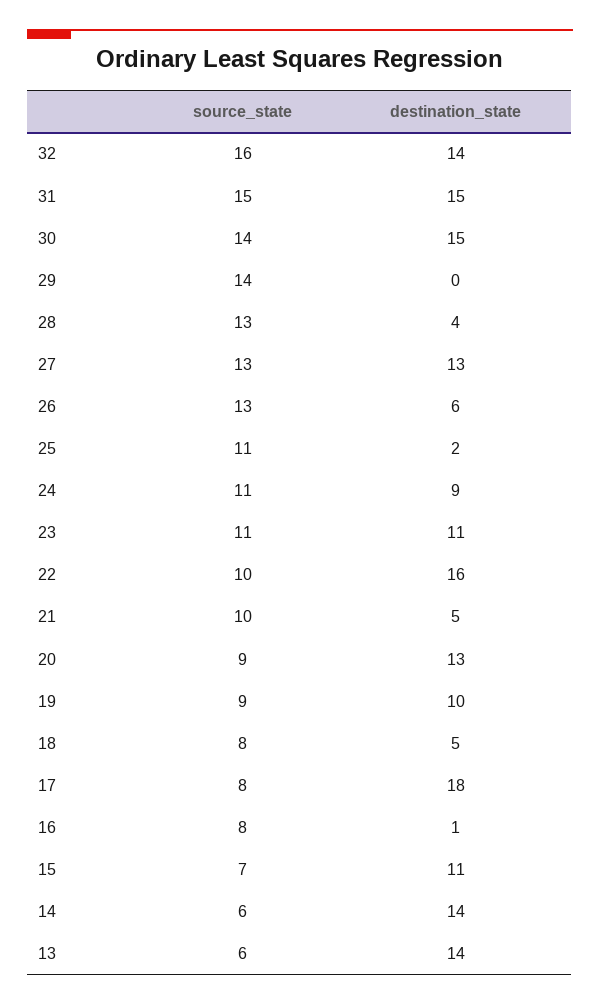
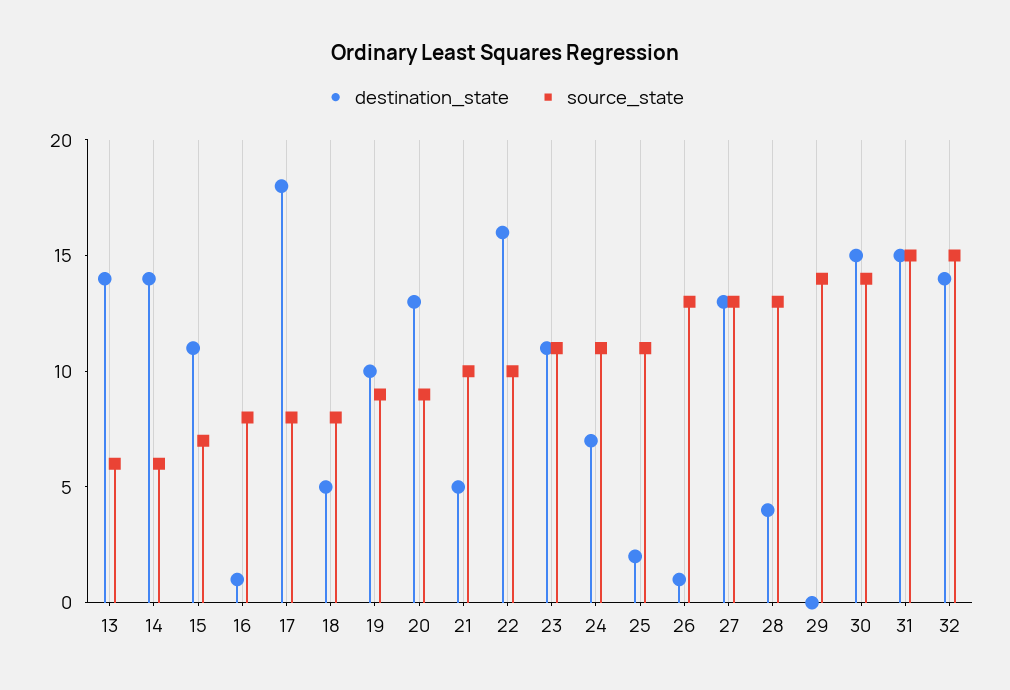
source_state, 32: 16 -> 15
destination_state, 26: 6 -> 1
destination_state, 24: 9 -> 7

